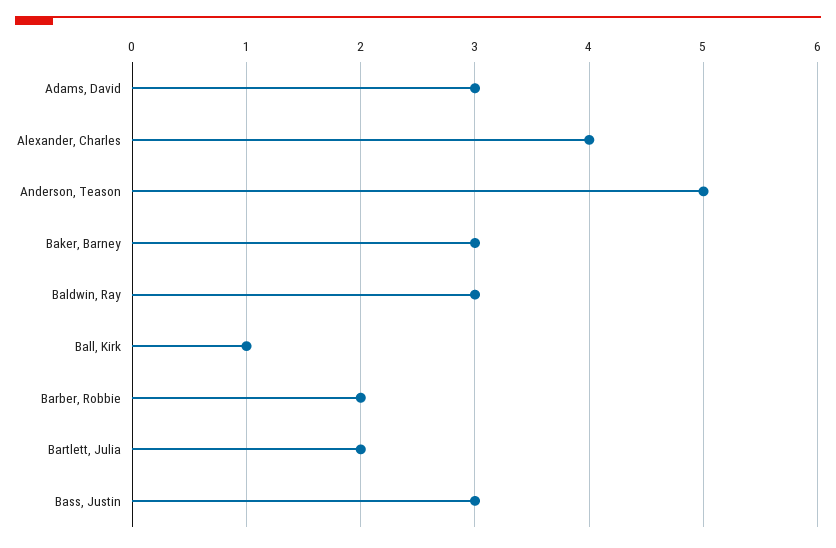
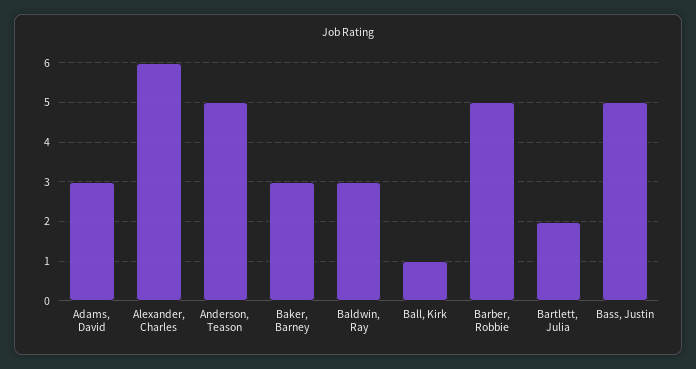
Alexander, Charles: 4 -> 6
Barber, Robbie: 2 -> 5
Bass, Justin: 3 -> 5

